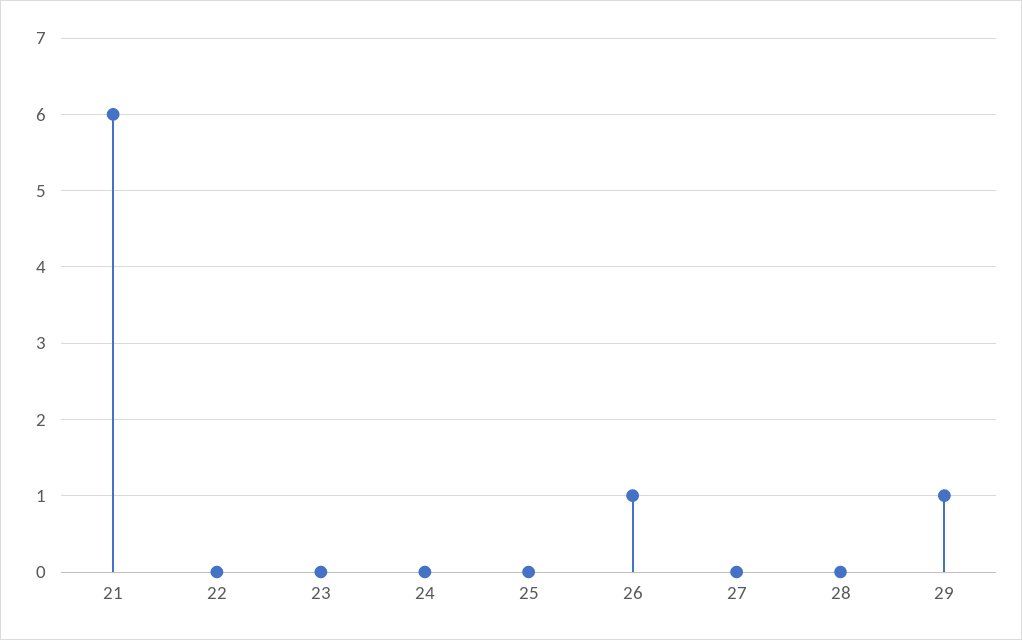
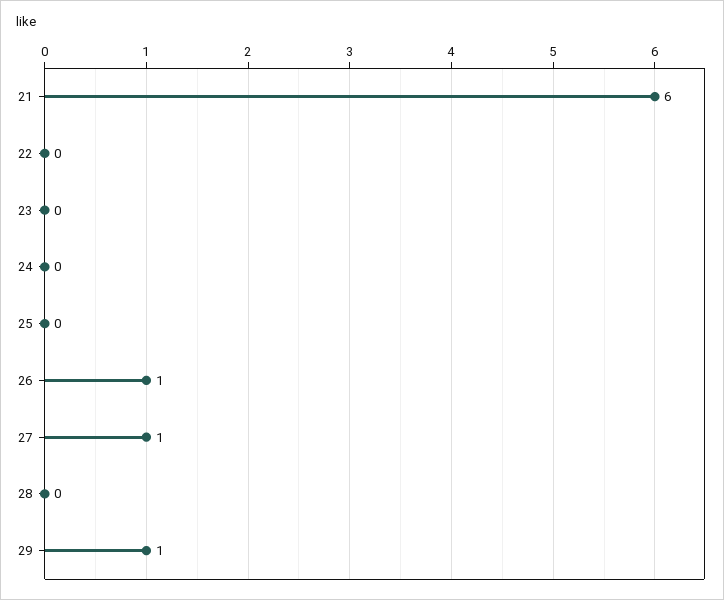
27: 0 -> 1

